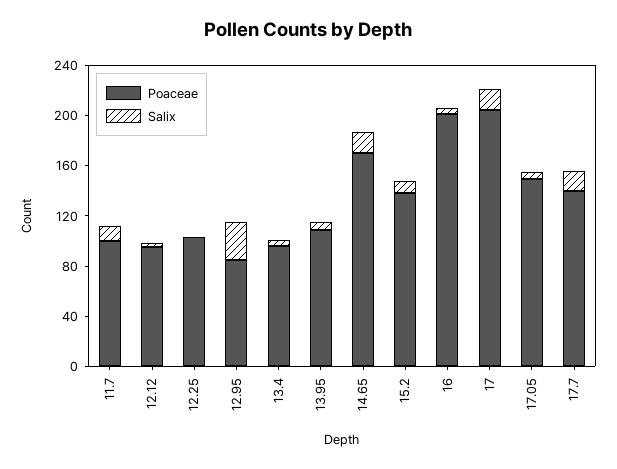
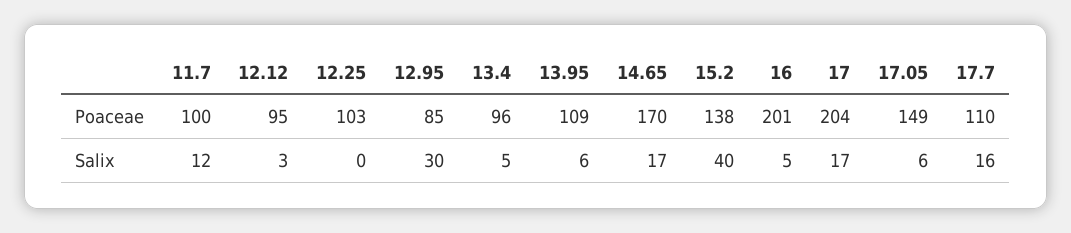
Salix, 15.2: 10 -> 40
Poaceae, 17.7: 140 -> 110

